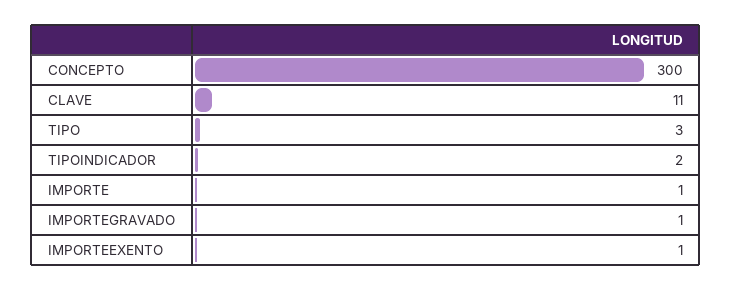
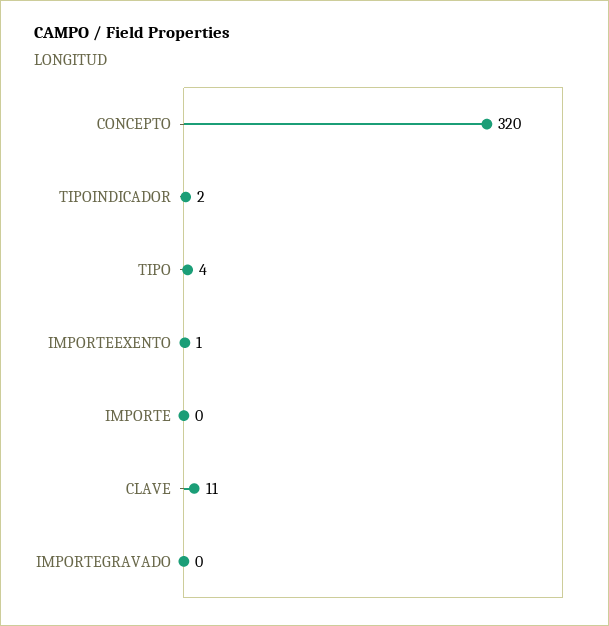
CONCEPTO: 300 -> 320
TIPO: 3 -> 4
IMPORTE: 1 -> 0
IMPORTEGRAVADO: 1 -> 0

